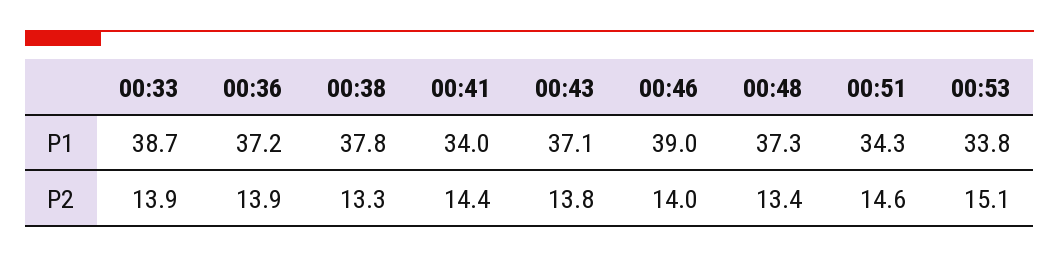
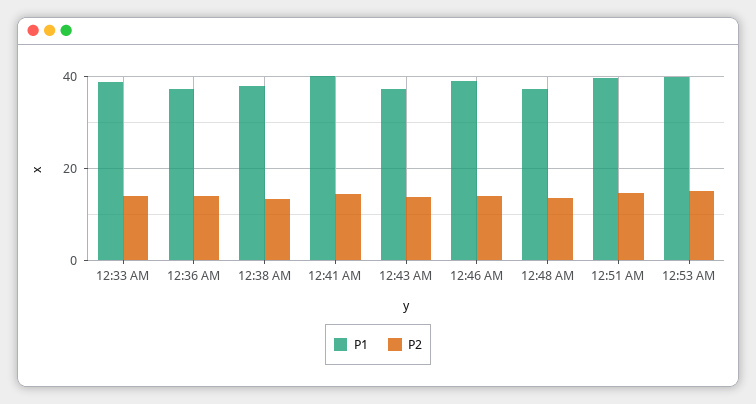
P1, 00:41: 34 -> 40
P1, 00:51: 34.3 -> 40
P1, 00:53: 33.8 -> 40

